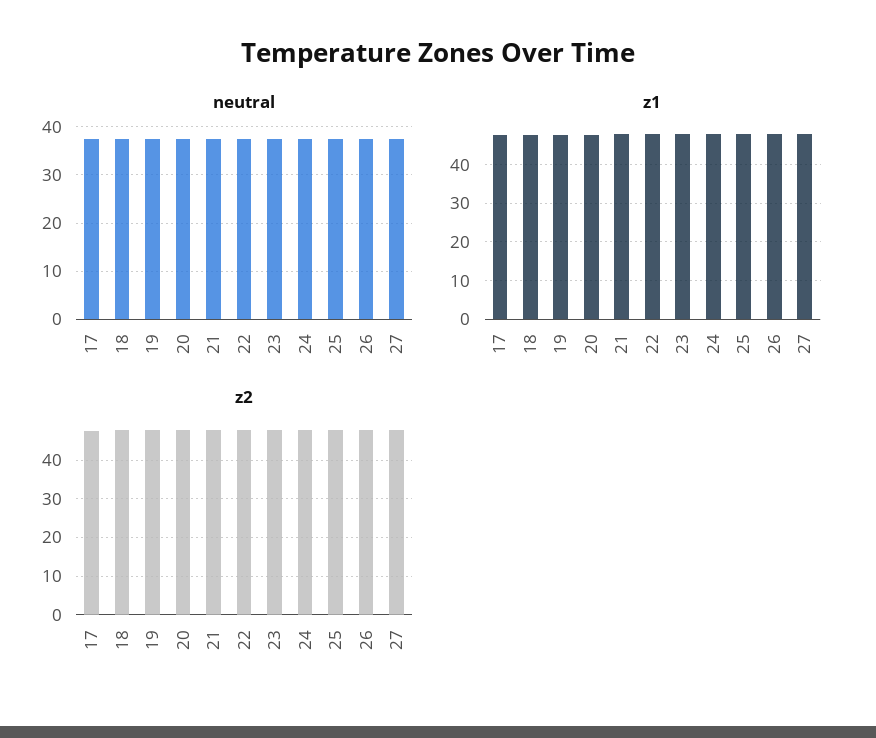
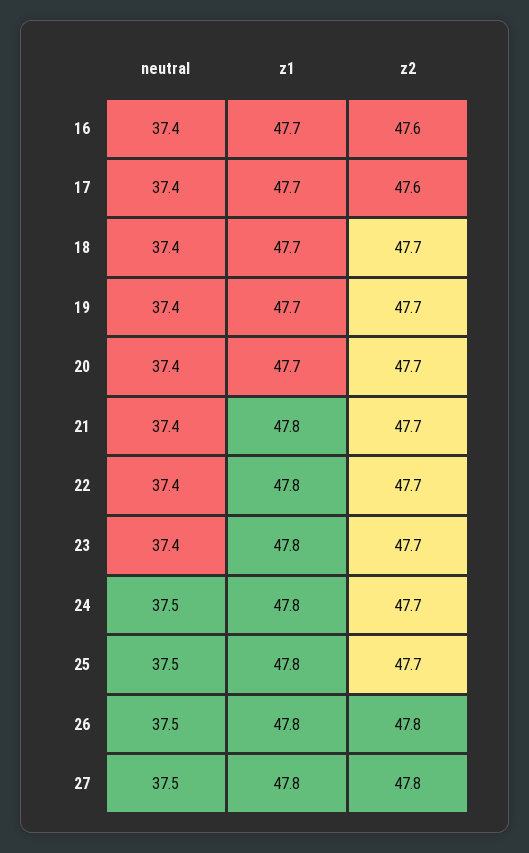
neutral, 16: none -> 37.4
z1, 16: none -> 47.7
z2, 16: none -> 47.6

